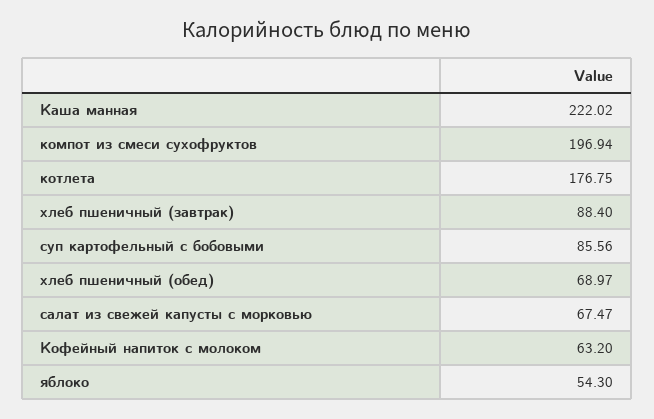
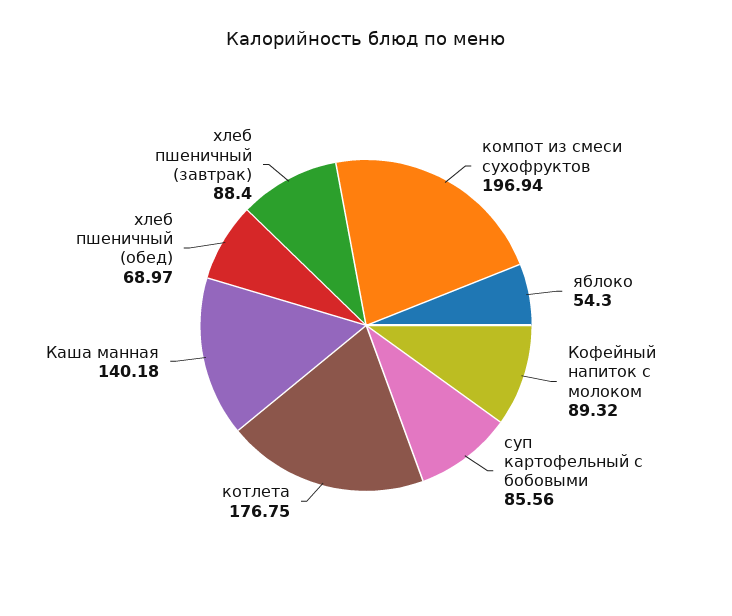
Каша манная: 222.02 -> 140.18
салат из свежей капусты с морковью: 67.47 -> none
Кофейный напиток с молоком: 63.2 -> 89.32

